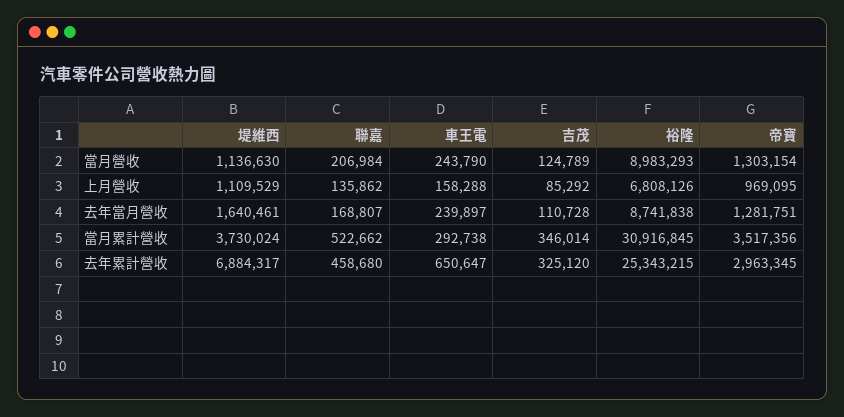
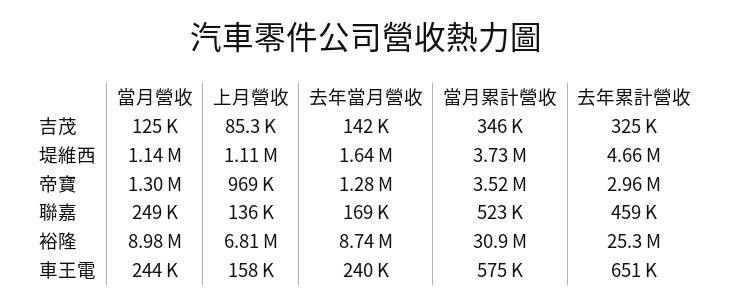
聯嘉, 當月營收: 206984 -> 249000
吉茂, 去年當月營收: 110728 -> 142000
車王電, 當月累計營收: 292738 -> 575000
堤維西, 去年累計營收: 6884317 -> 4660000

